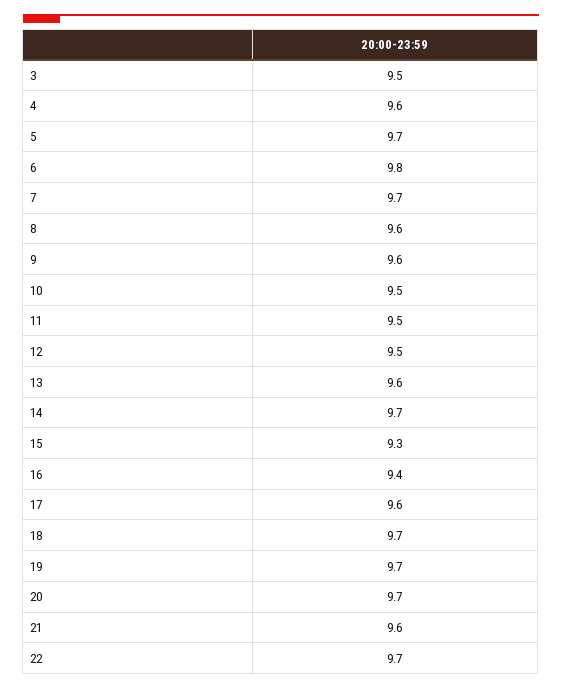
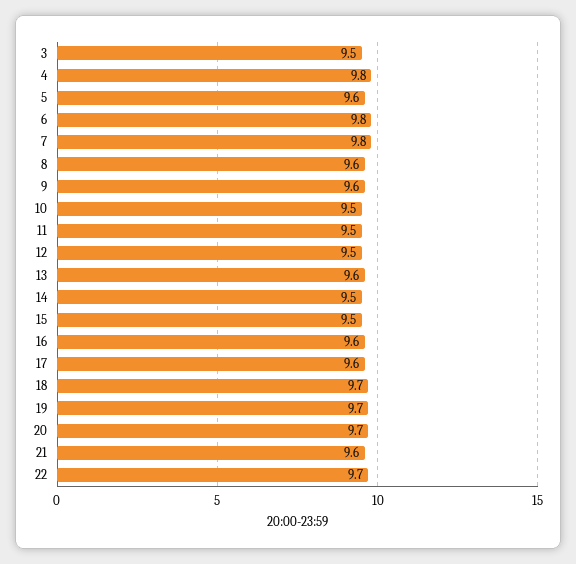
4: 9.6 -> 9.8
5: 9.7 -> 9.6
7: 9.7 -> 9.8
14: 9.7 -> 9.5
15: 9.3 -> 9.5
16: 9.4 -> 9.6

